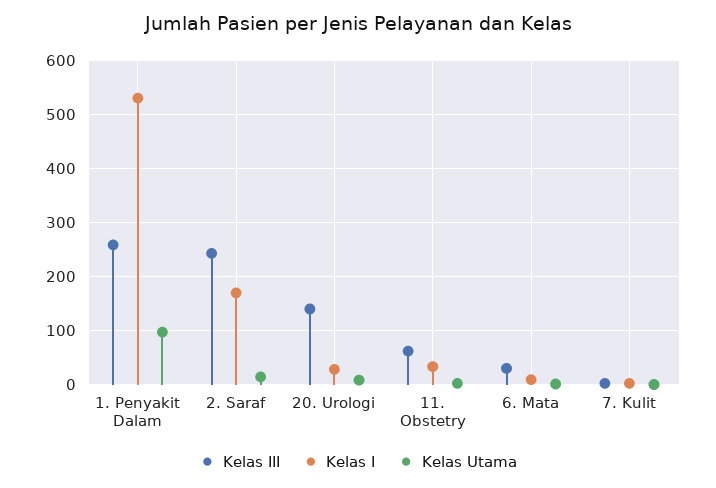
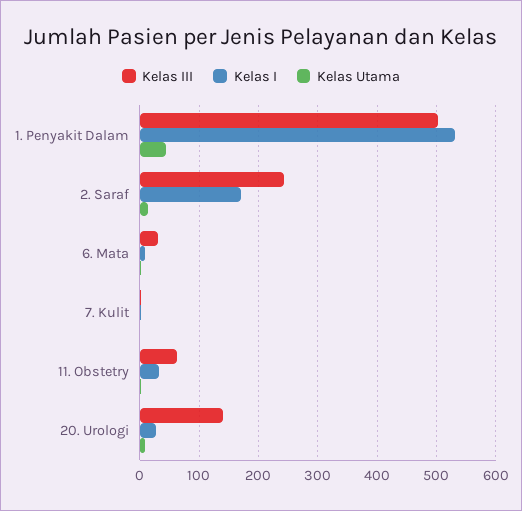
Kelas III, 1. Penyakit Dalam: 260 -> 500
Kelas Utama, 1. Penyakit Dalam: 100 -> 40

